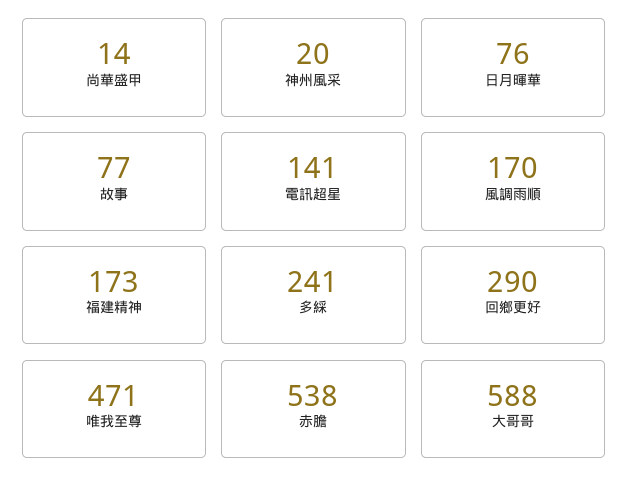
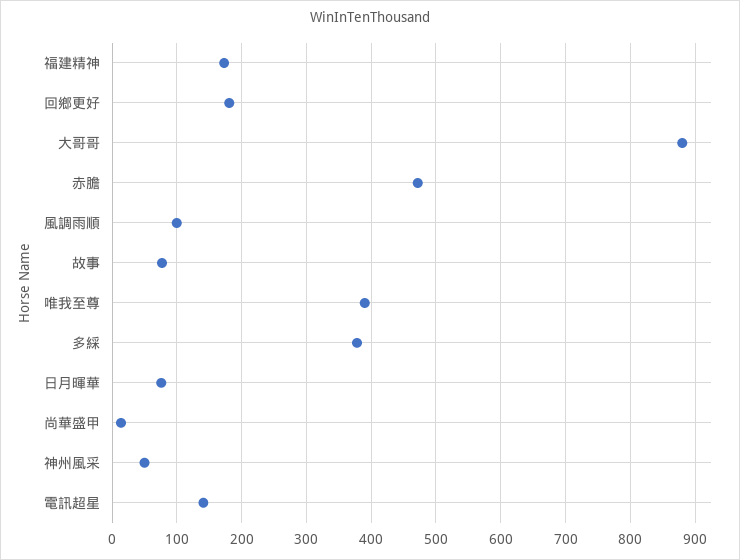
神州風采: 20 -> 50
風調雨順: 170 -> 100
多綵: 241 -> 380
回鄉更好: 290 -> 180
唯我至尊: 471 -> 390
赤膽: 538 -> 470
大哥哥: 588 -> 880

